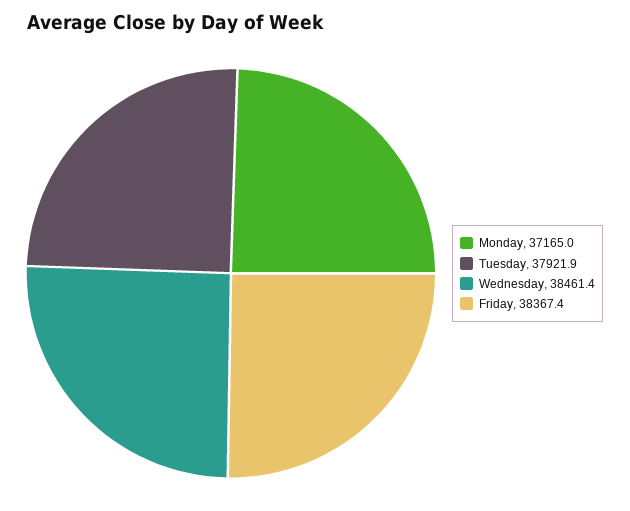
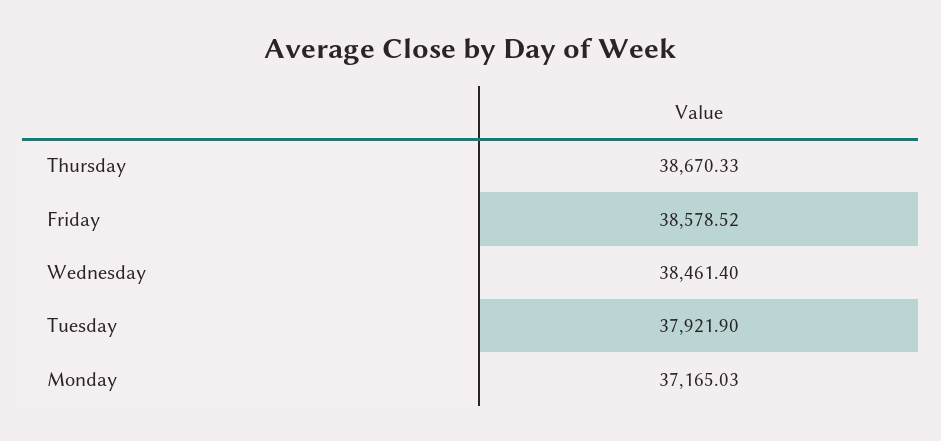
Friday: 38367.4 -> 38578.52
Thursday: none -> 38670.33

